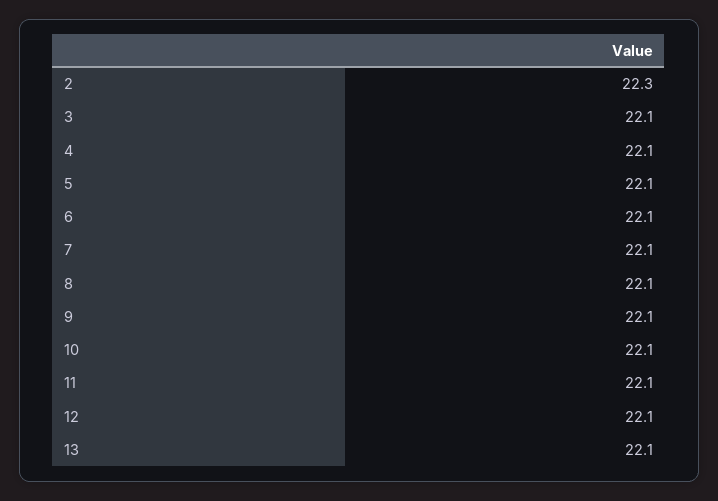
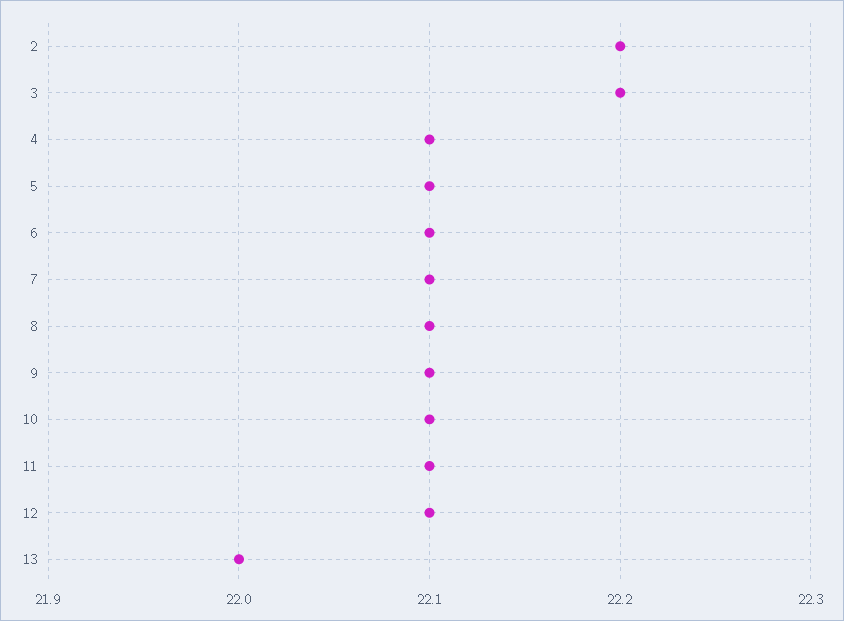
2: 22.3 -> 22.2
3: 22.1 -> 22.2
13: 22.1 -> 22

